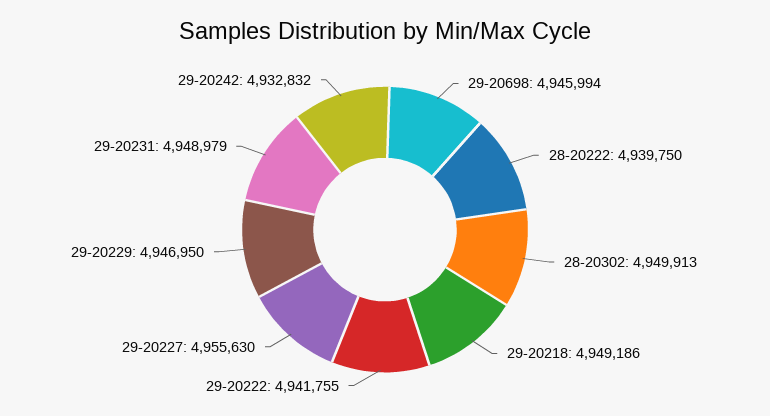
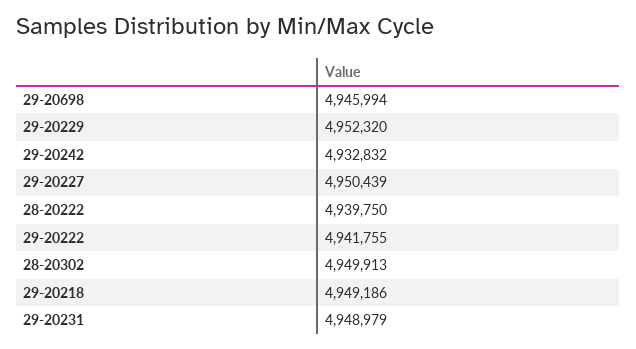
29-20227: 4955630 -> 4950439
29-20229: 4946950 -> 4952320

